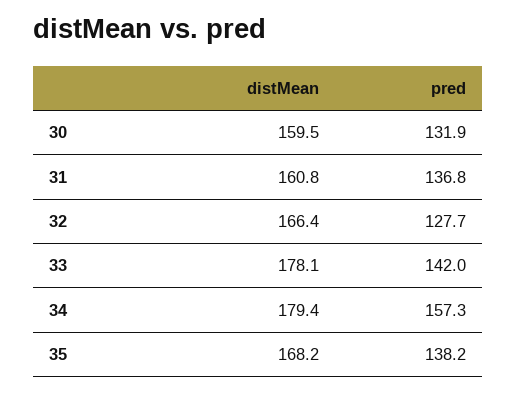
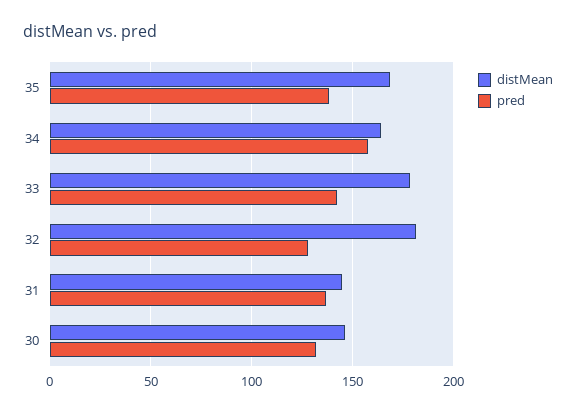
distMean, 30: 159.5 -> 145
distMean, 31: 160.8 -> 145
distMean, 32: 166.4 -> 180
distMean, 34: 179.4 -> 165

